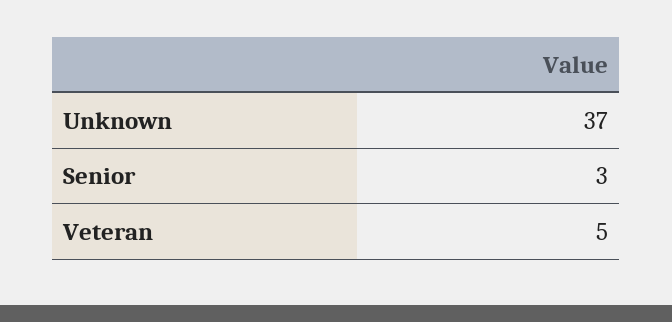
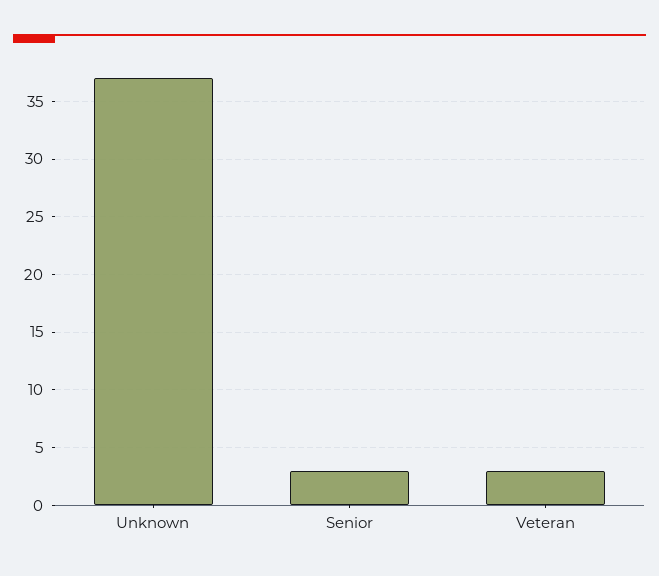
Veteran: 5 -> 3

